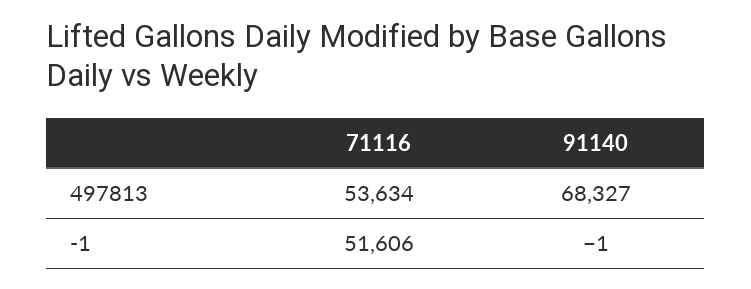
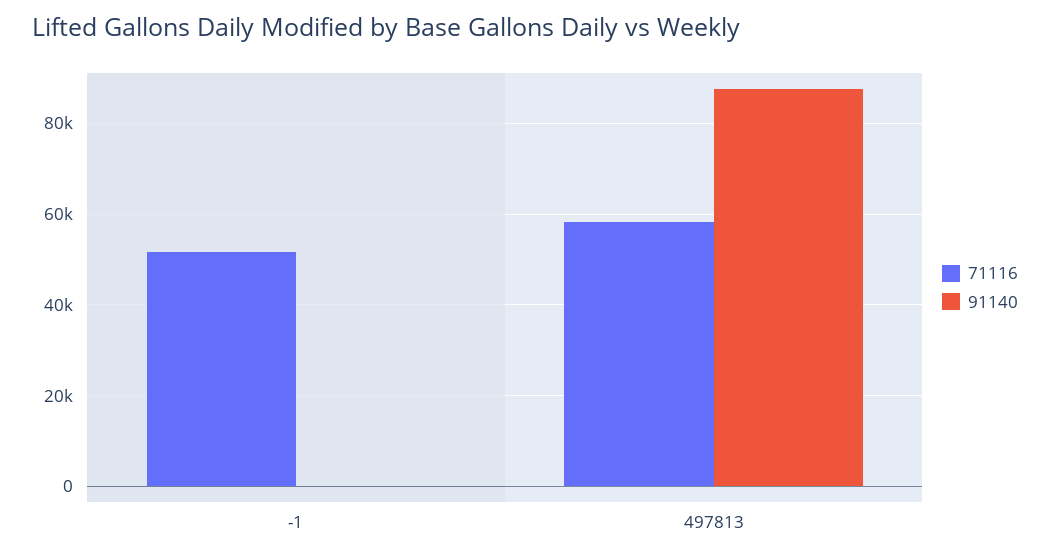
71116, 497813: 53634 -> 58000
91140, 497813: 68327 -> 88000

